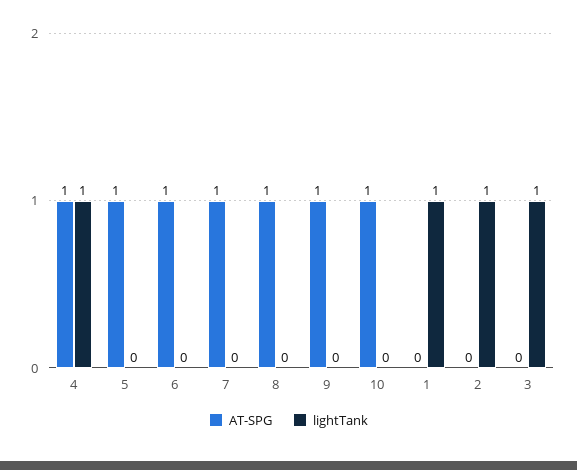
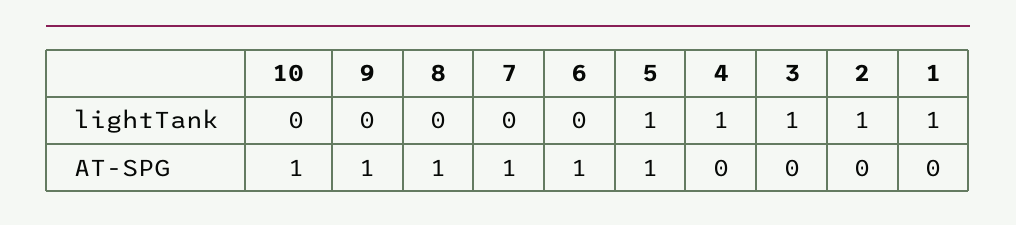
AT-SPG, 4: 1 -> 0
lightTank, 5: 0 -> 1

